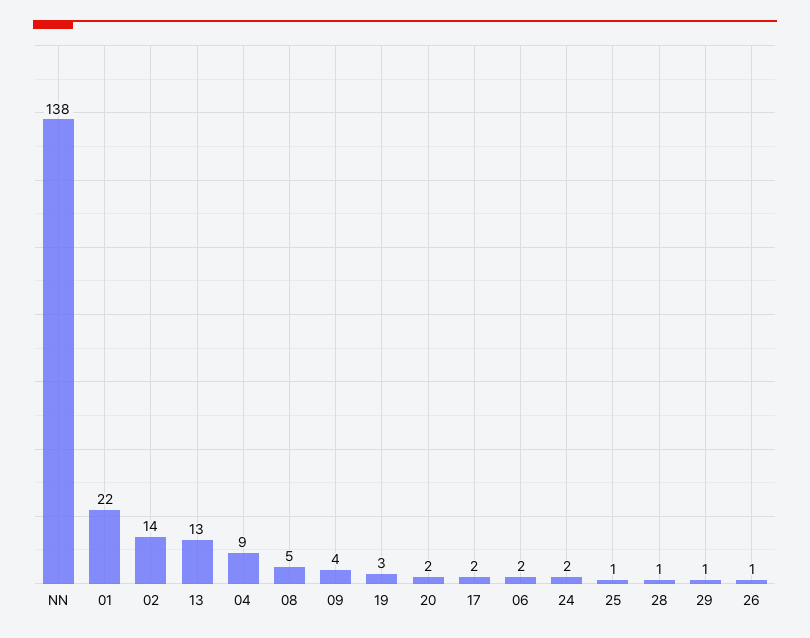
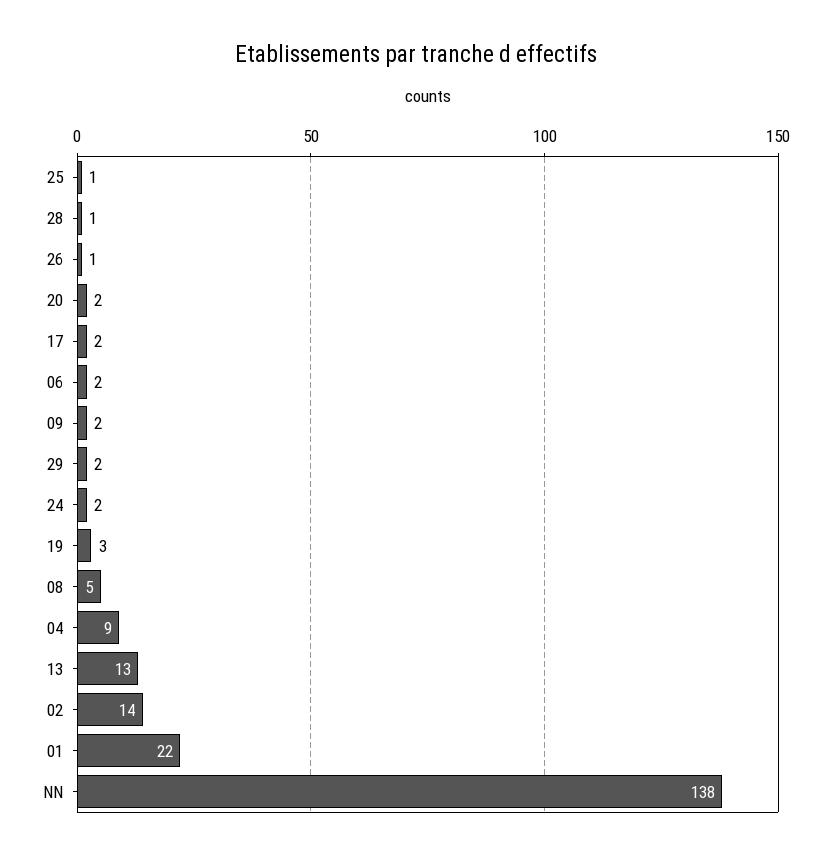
09: 4 -> 2
29: 1 -> 2

